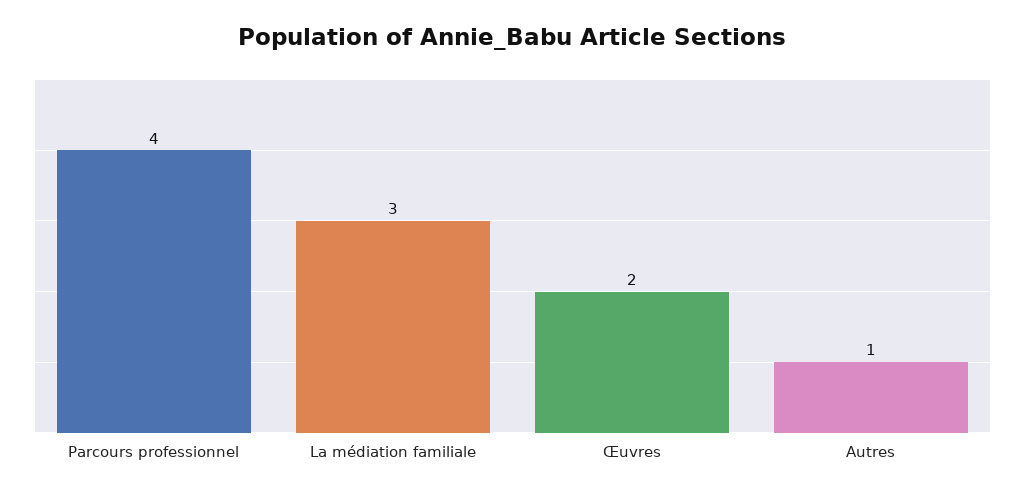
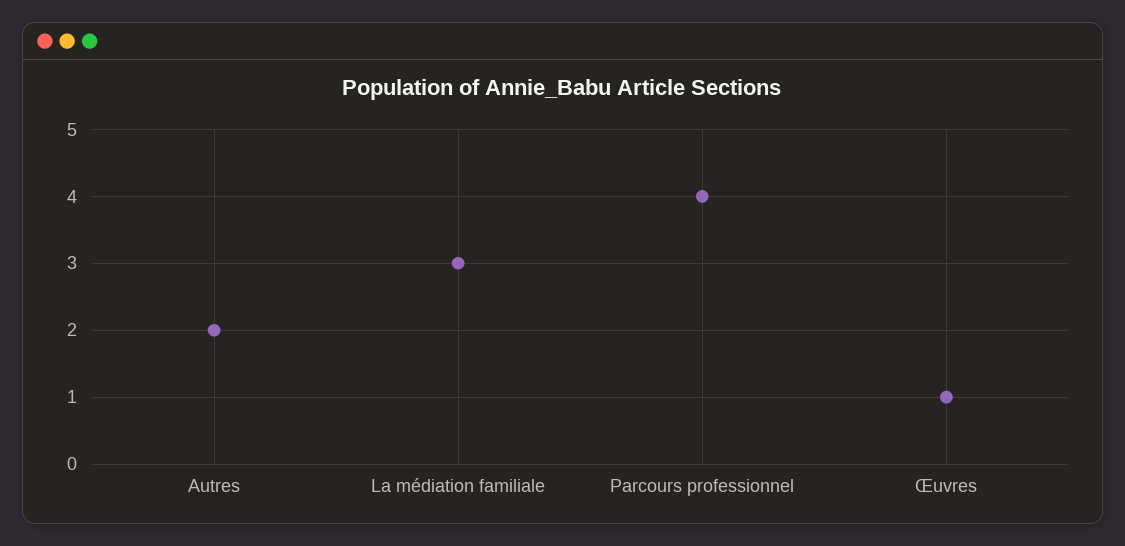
Œuvres: 2 -> 1
Autres: 1 -> 2

